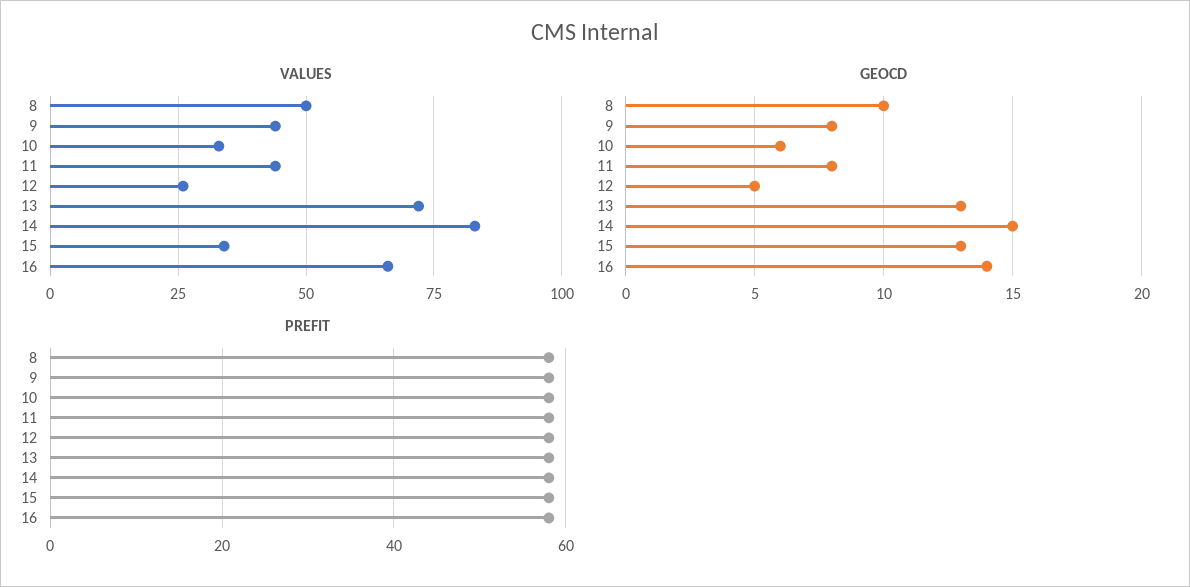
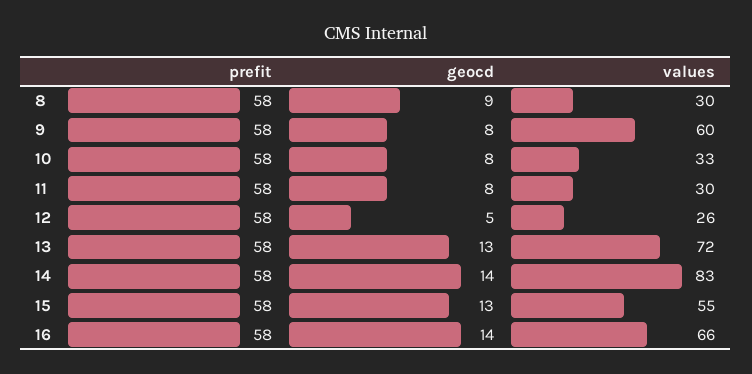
VALUES, 8: 50 -> 30
VALUES, 9: 45 -> 60
VALUES, 11: 45 -> 30
VALUES, 15: 35 -> 55
GEOCD, 8: 10 -> 9
GEOCD, 10: 6 -> 8
GEOCD, 14: 15 -> 14

